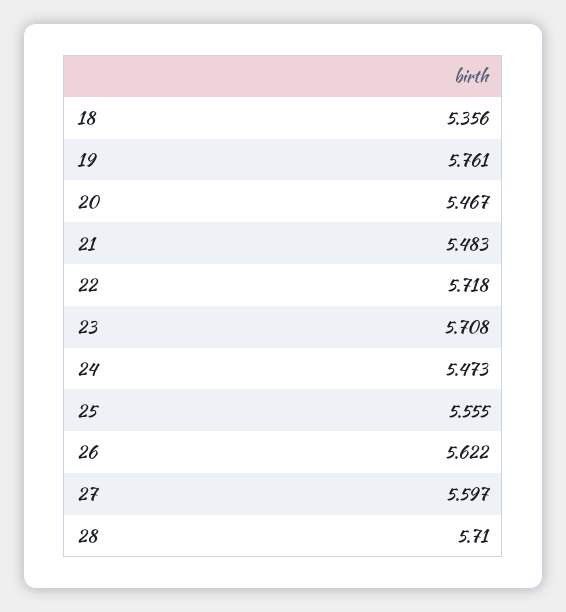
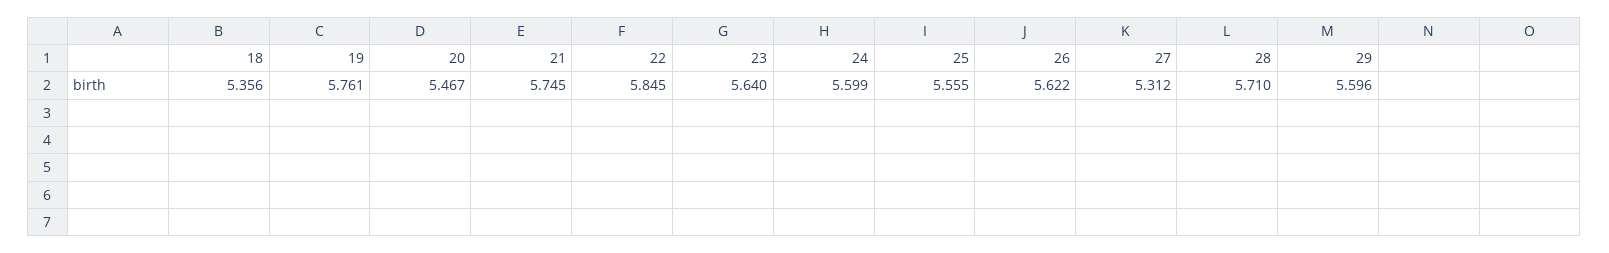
21: 5.483 -> 5.745
22: 5.718 -> 5.845
23: 5.708 -> 5.64
24: 5.473 -> 5.599
27: 5.597 -> 5.312
29: none -> 5.596

